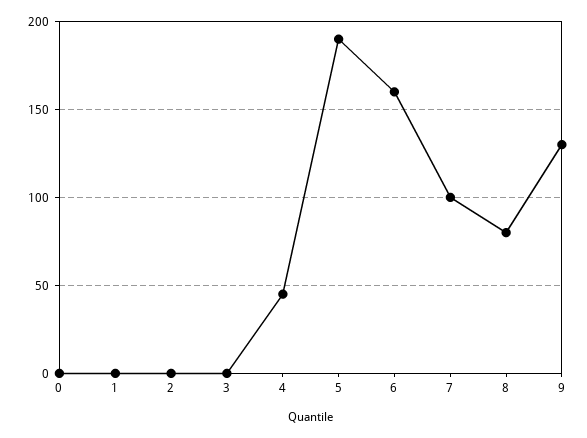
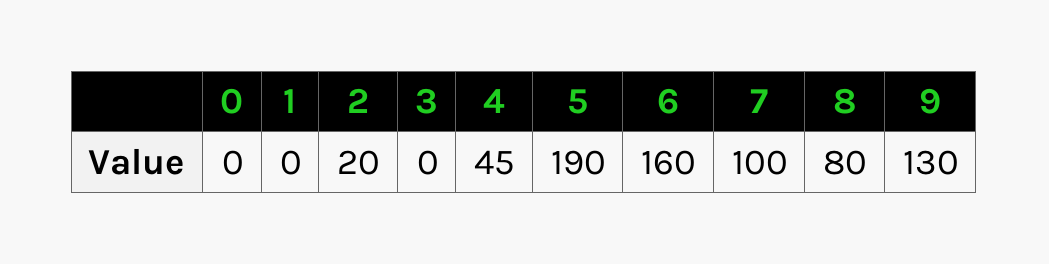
2: 0 -> 20

